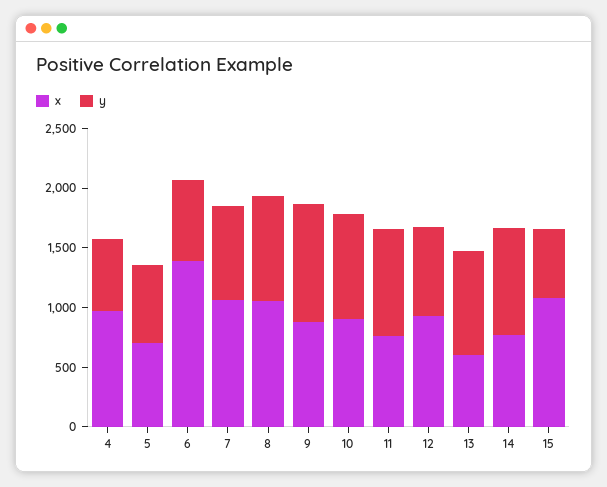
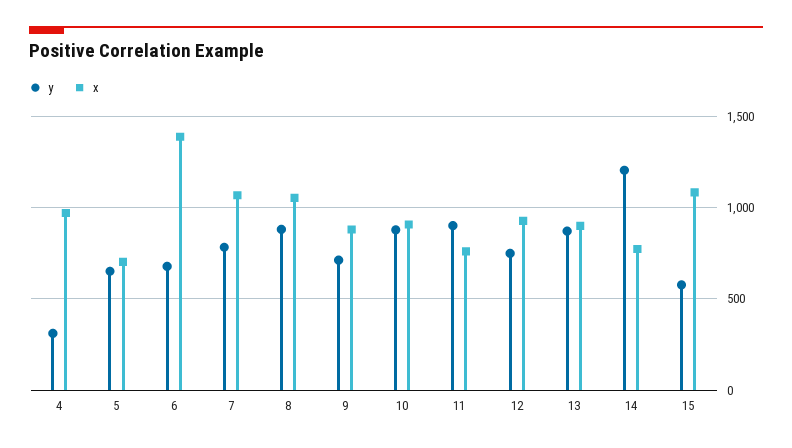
y, 4: 600 -> 300
y, 9: 1000 -> 700
x, 13: 600 -> 900
y, 14: 900 -> 1200

